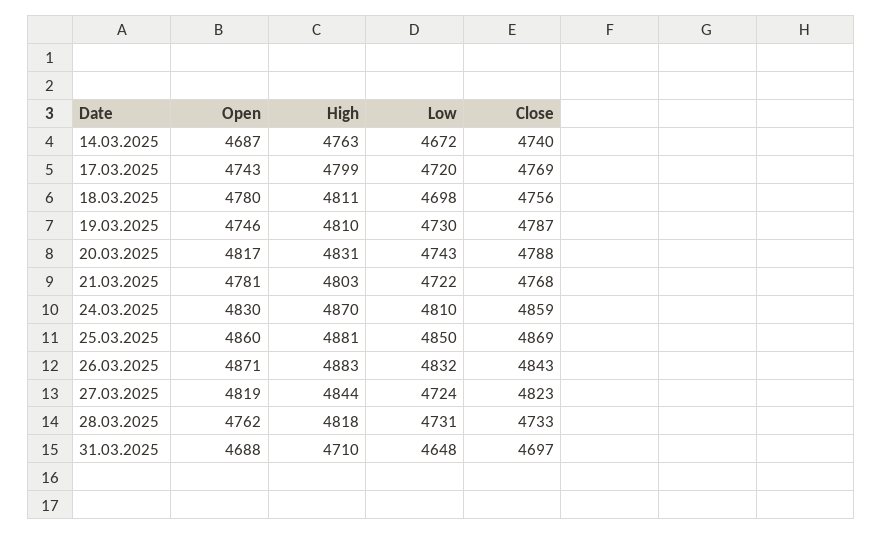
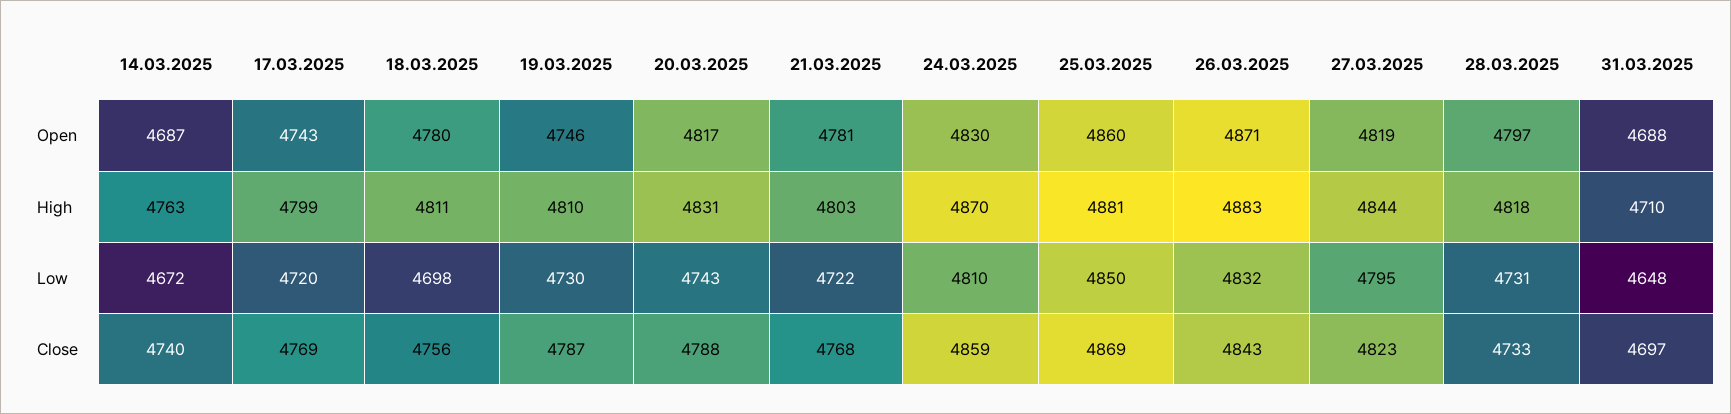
Low, 27.03.2025: 4724 -> 4795
Open, 28.03.2025: 4762 -> 4797

